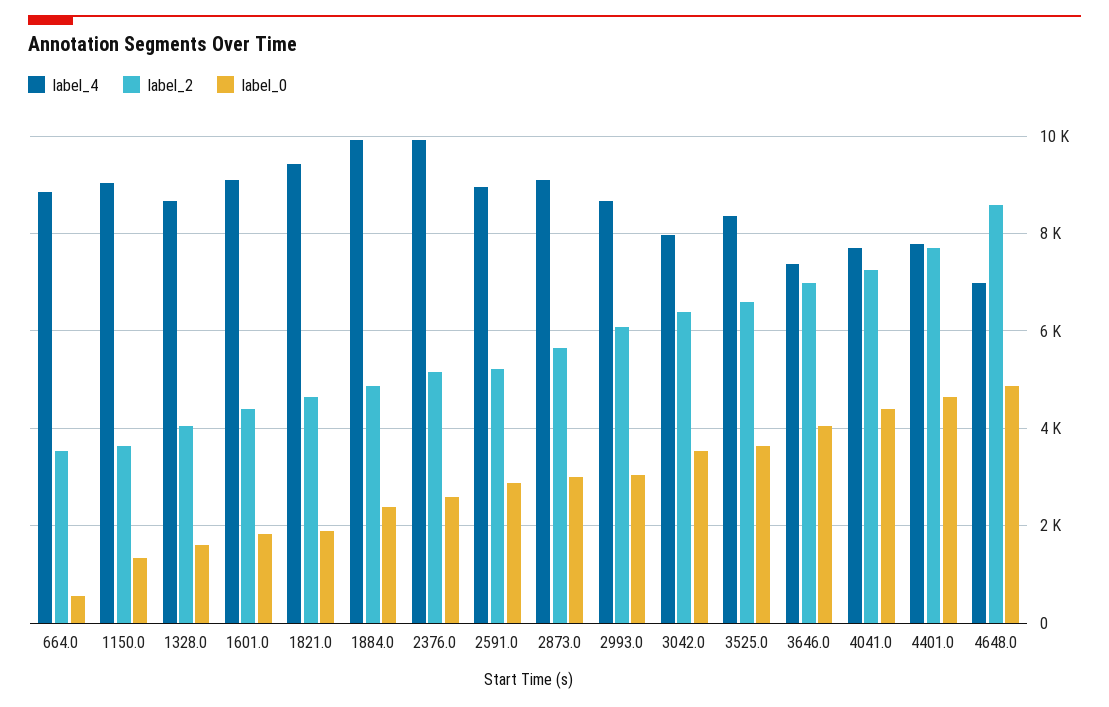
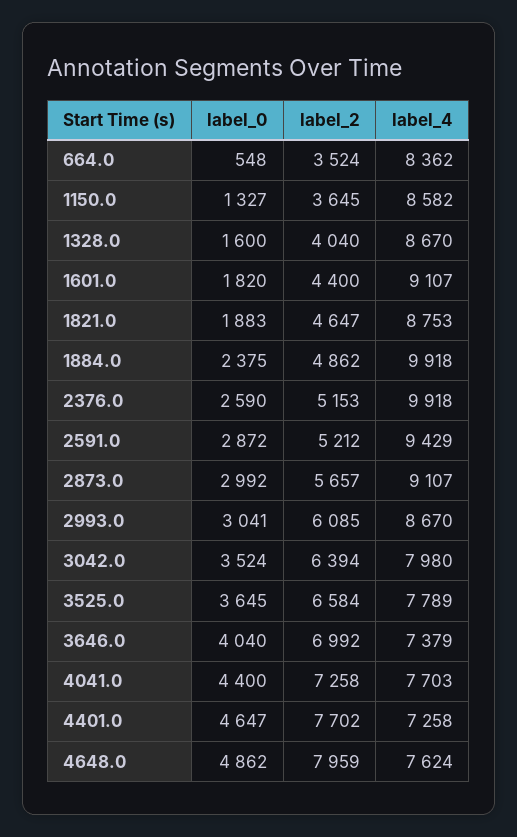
label_4, 664.0: 8800 -> 8362
label_4, 1150.0: 9000 -> 8582
label_4, 1821.0: 9400 -> 8753
label_4, 2591.0: 9000 -> 9429
label_4, 3525.0: 8400 -> 7789
label_4, 4401.0: 7800 -> 7258
label_4, 4648.0: 7000 -> 7624
label_2, 4648.0: 8600 -> 7959

